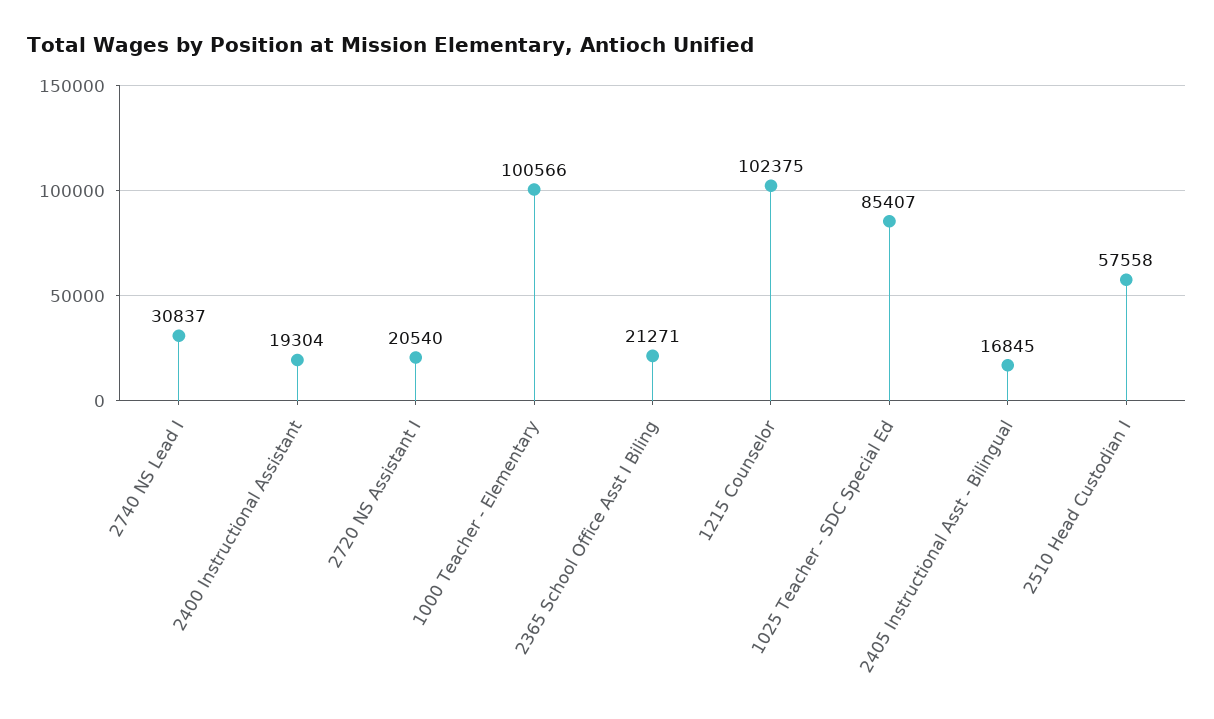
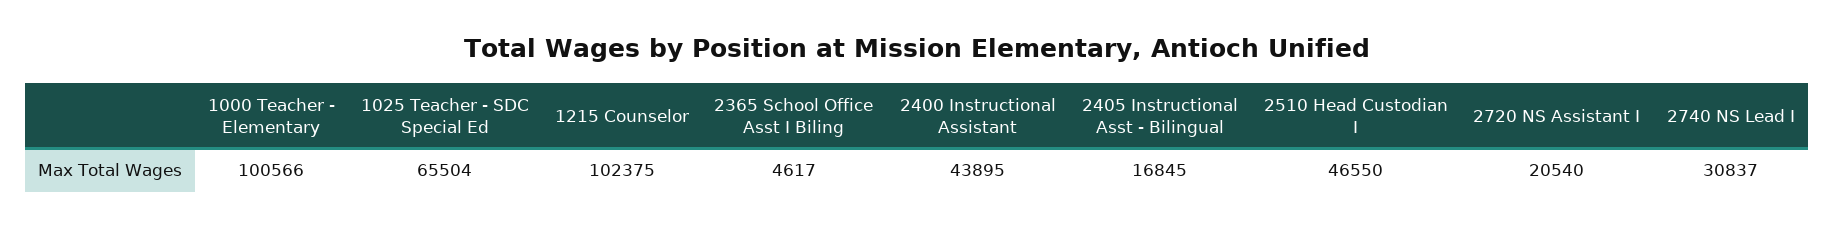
2400 Instructional Assistant: 19304 -> 43895
2365 School Office Asst I Biling: 21271 -> 4617
1025 Teacher - SDC Special Ed: 85407 -> 65504
2510 Head Custodian I: 57558 -> 46550

